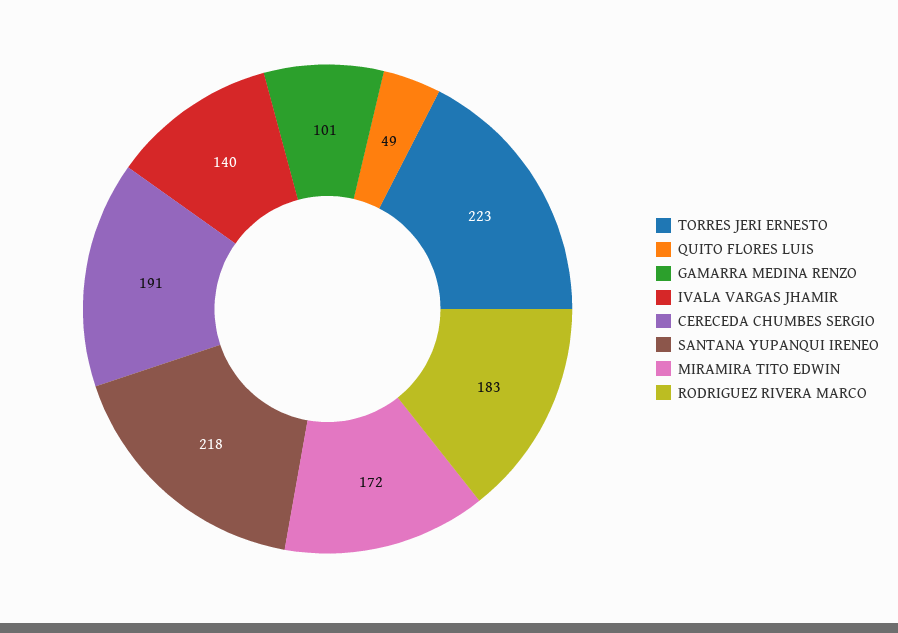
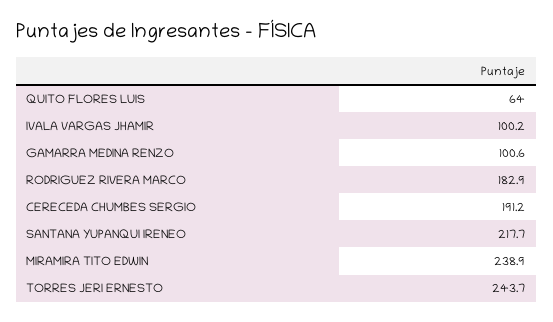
TORRES JERI ERNESTO: 223 -> 243.7
QUITO FLORES LUIS: 49 -> 64
IVALA VARGAS JHAMIR: 140 -> 100.2
MIRAMIRA TITO EDWIN: 172 -> 238.9

